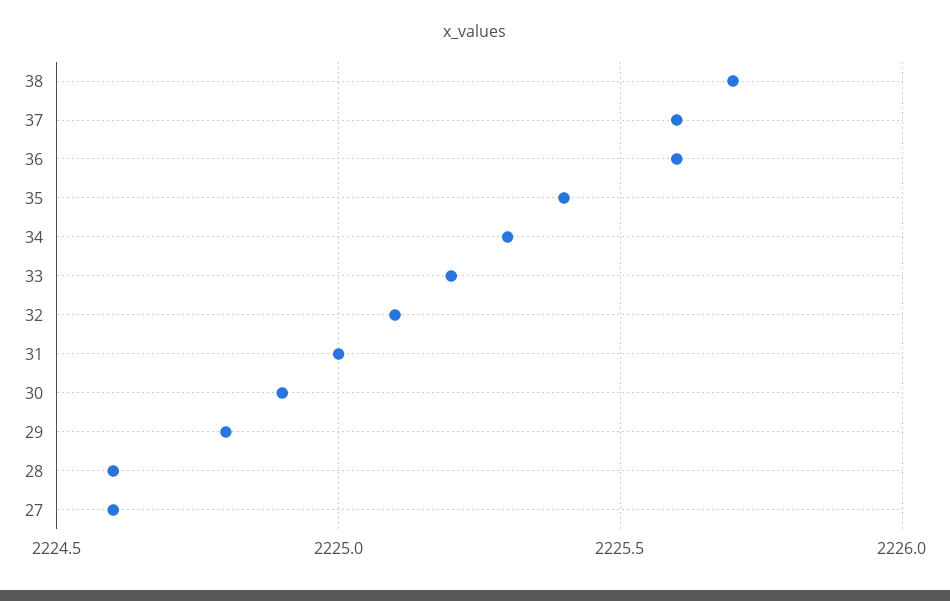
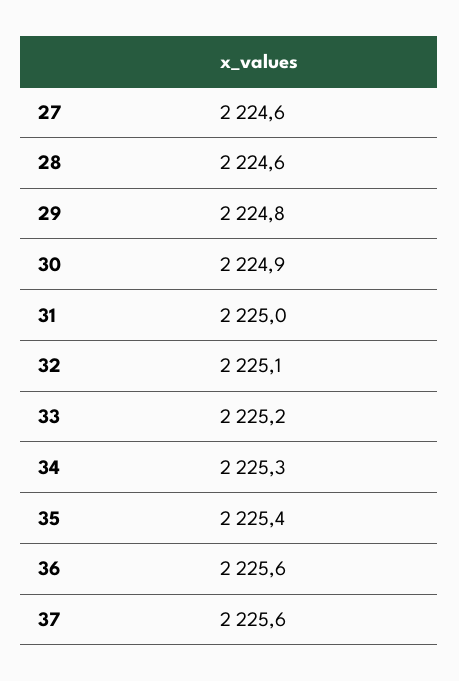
38: 2225.7 -> none

